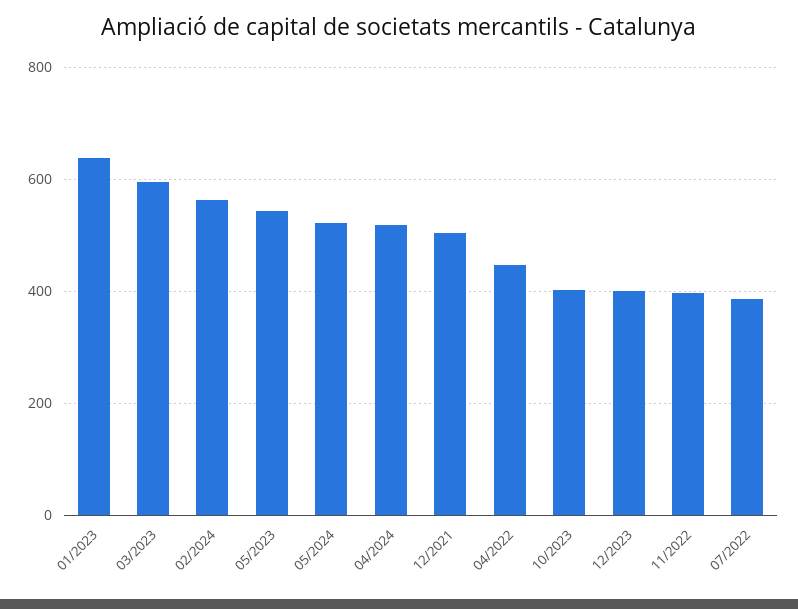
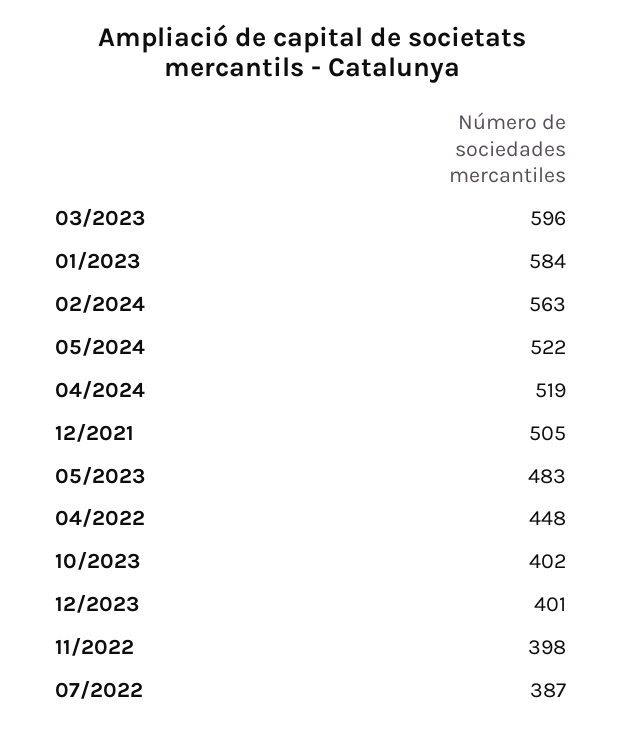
01/2023: 640 -> 584
05/2023: 540 -> 483

